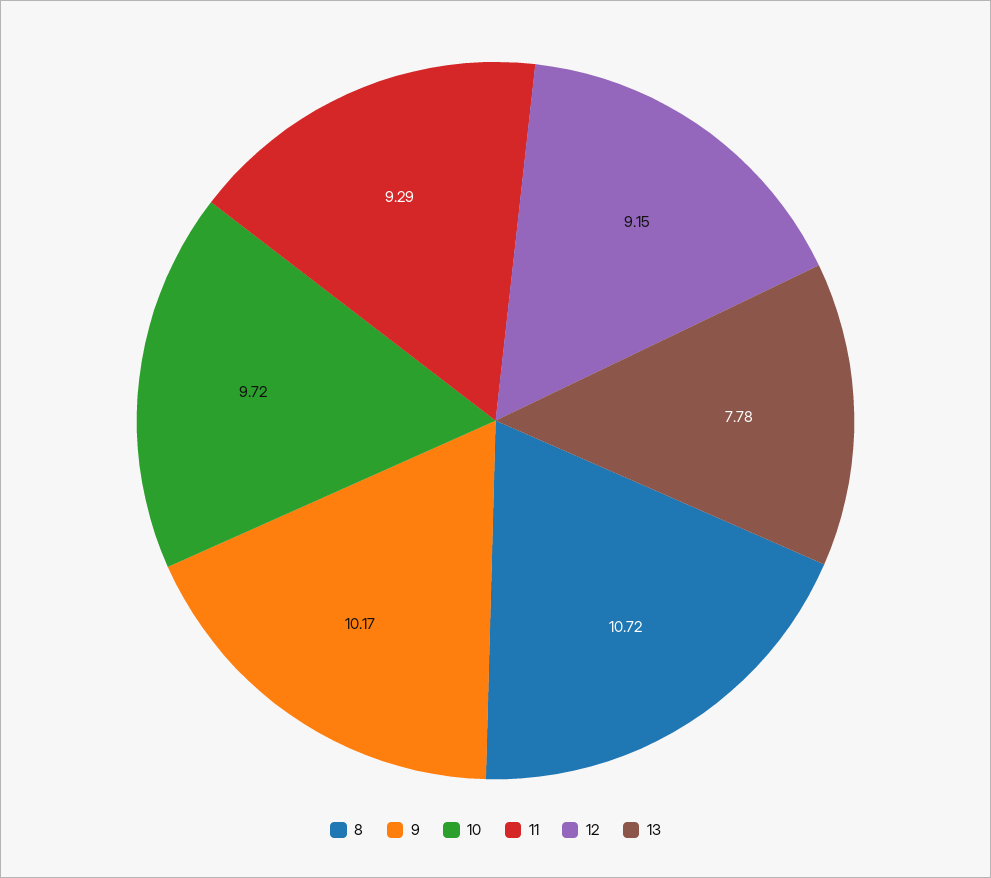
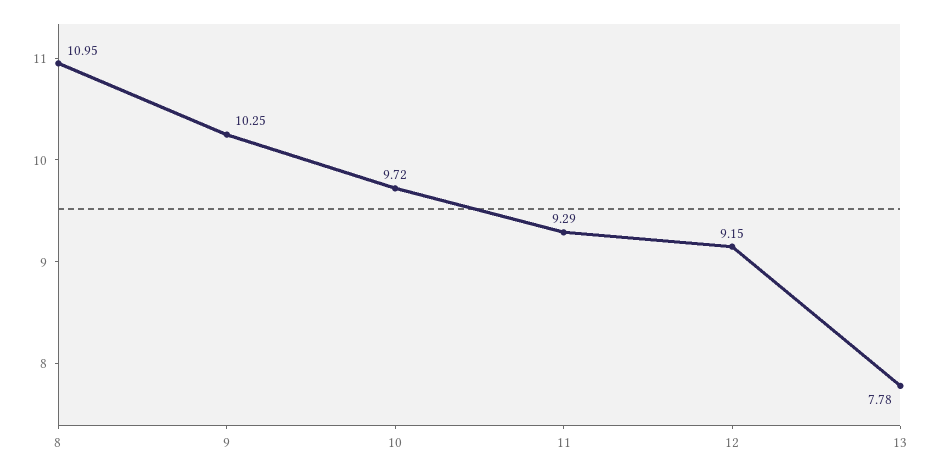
8: 10.72 -> 10.95
9: 10.17 -> 10.25

